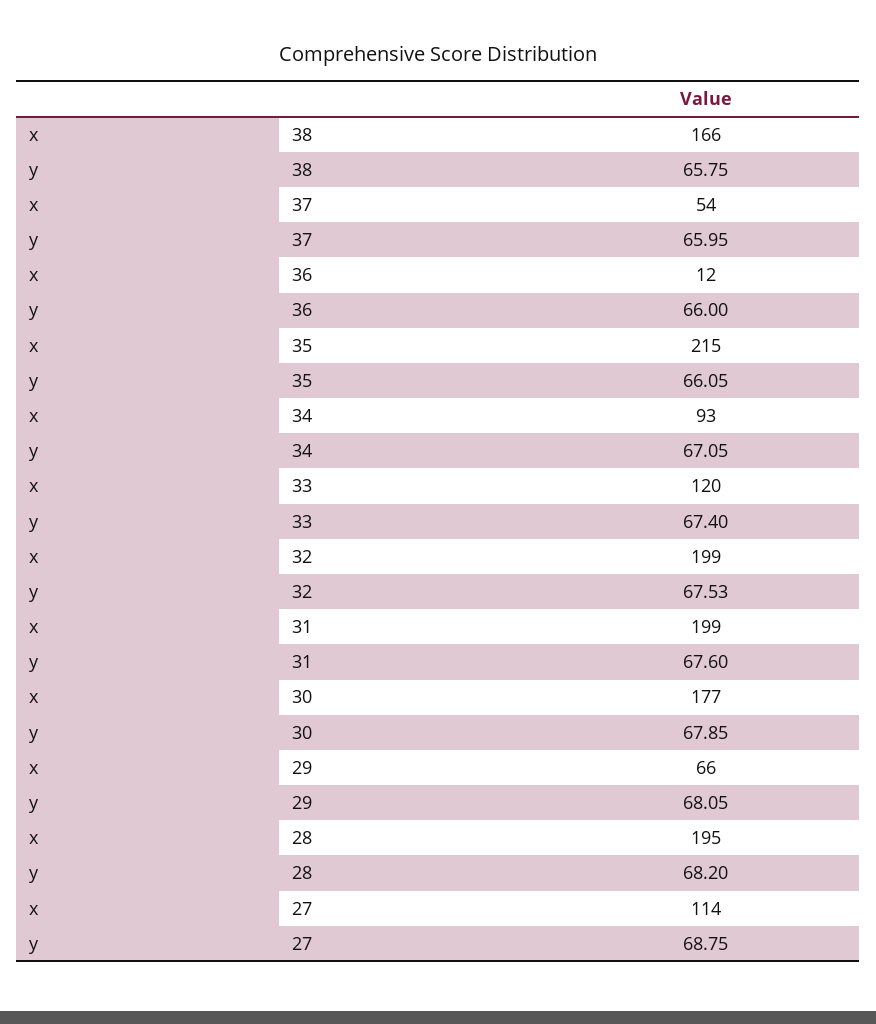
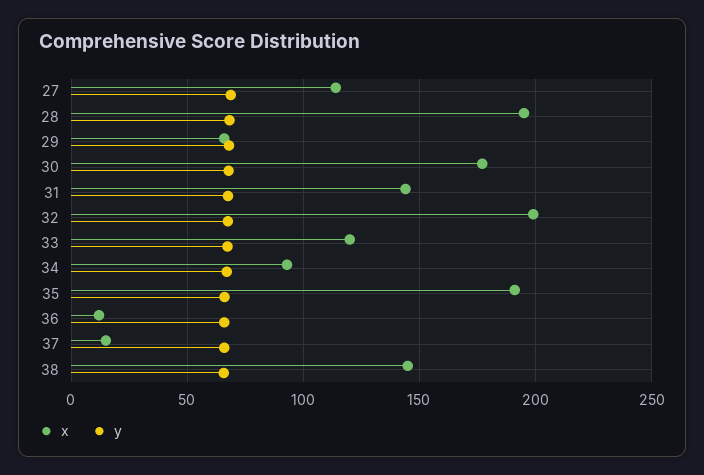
x, 38: 166 -> 145
x, 37: 54 -> 15
x, 35: 215 -> 190
x, 31: 199 -> 145

